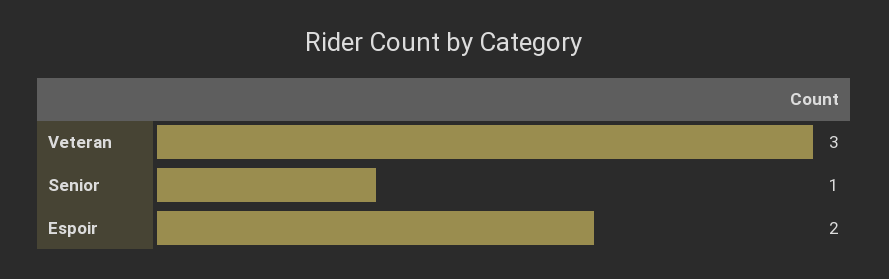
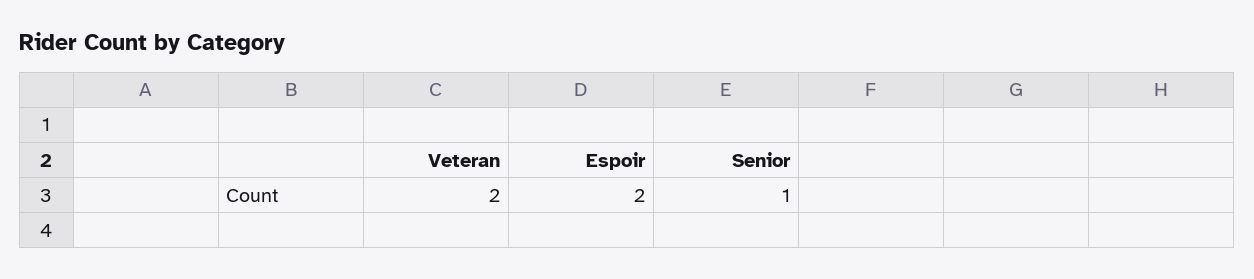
Veteran: 3 -> 2

